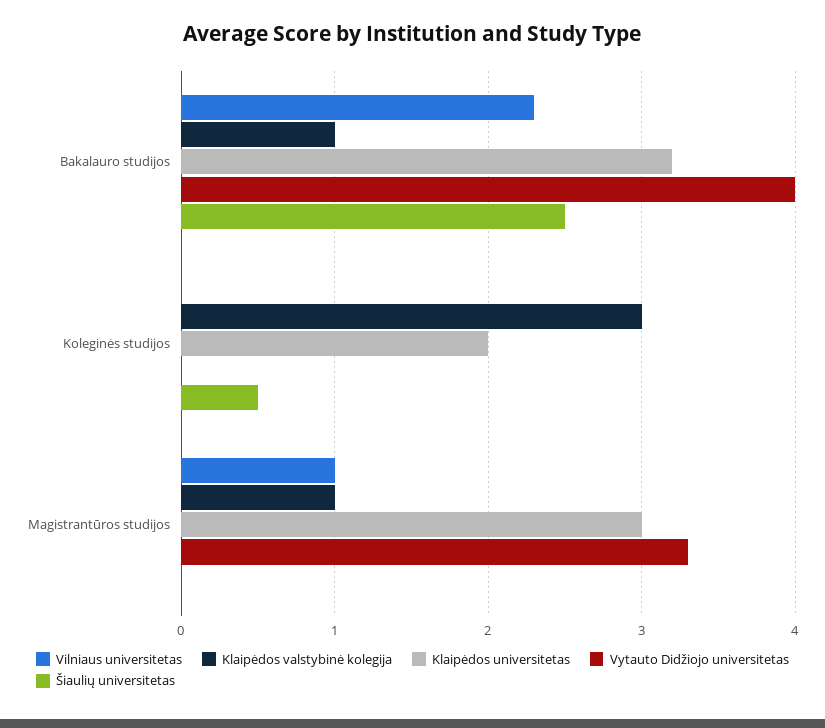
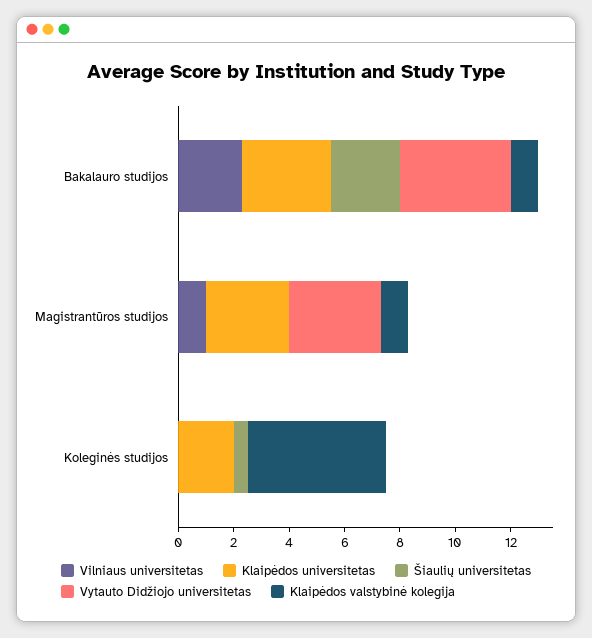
Klaipėdos valstybinė kolegija, Koleginės studijos: 3 -> 5

